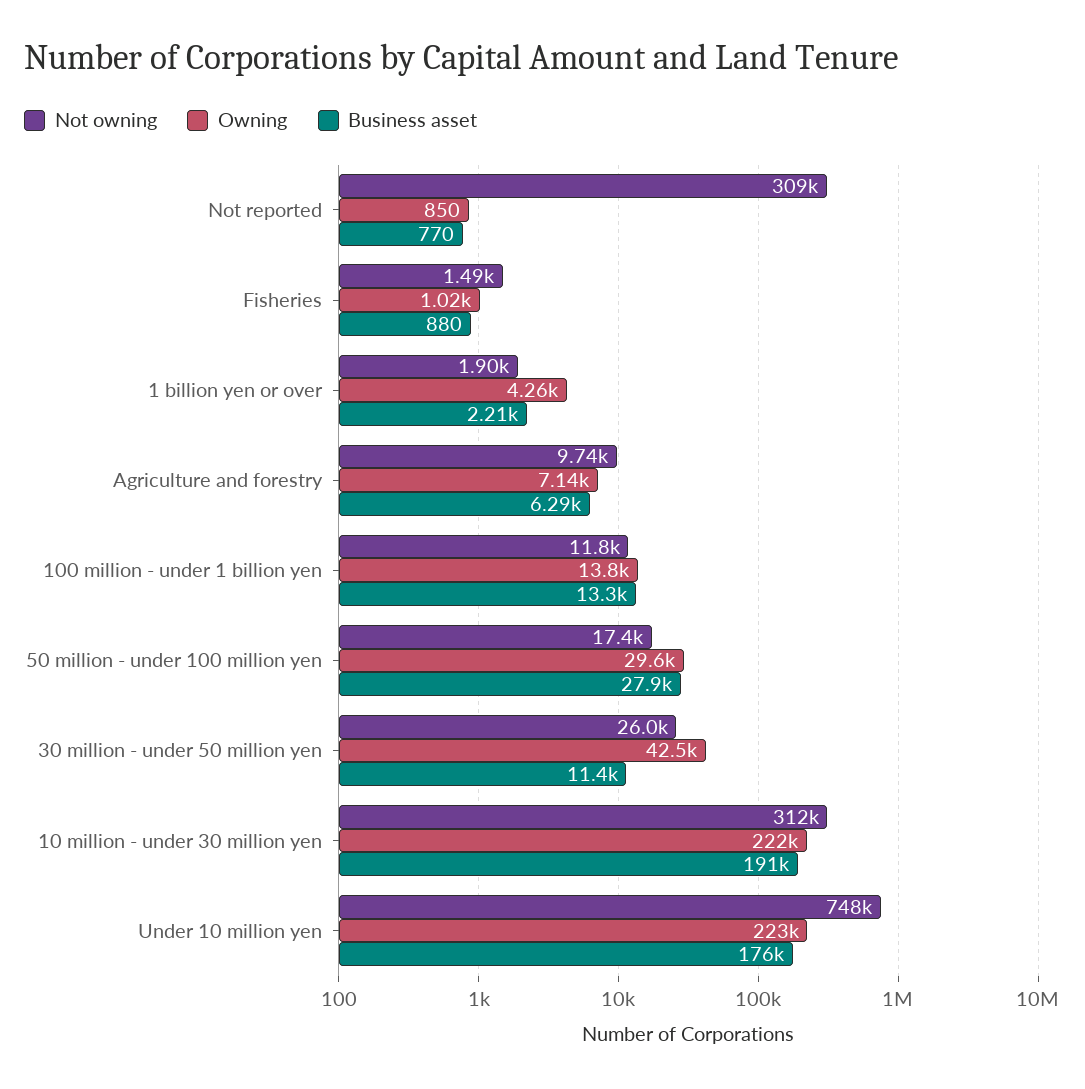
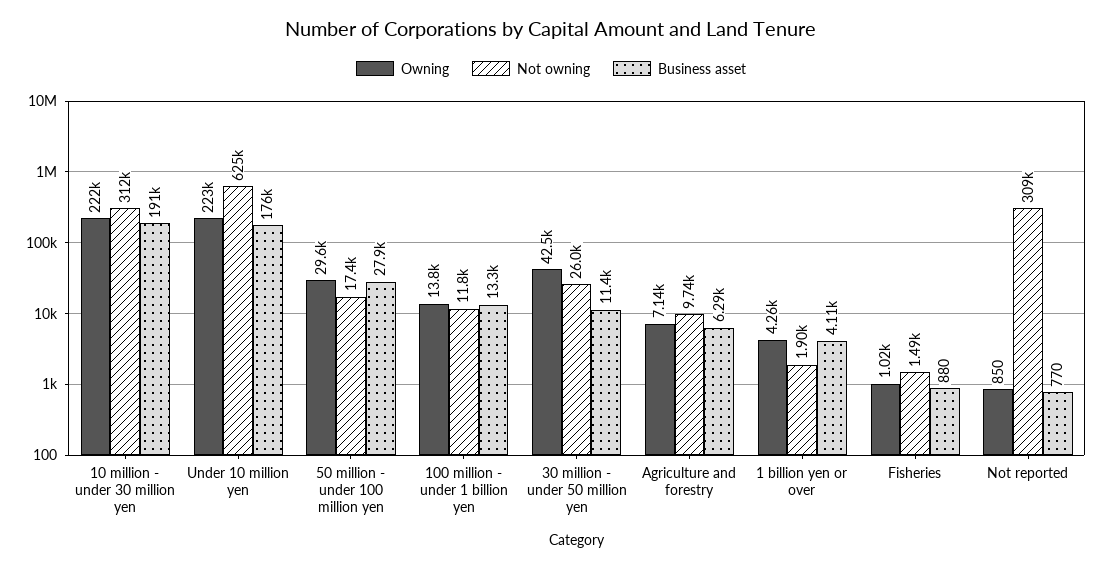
Business asset, 1 billion yen or over: 2210 -> 4110
Not owning, Under 10 million yen: 748000 -> 625000

